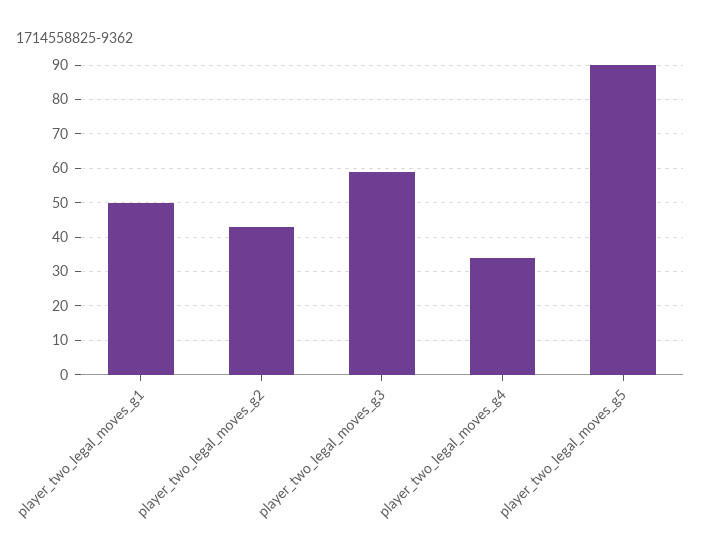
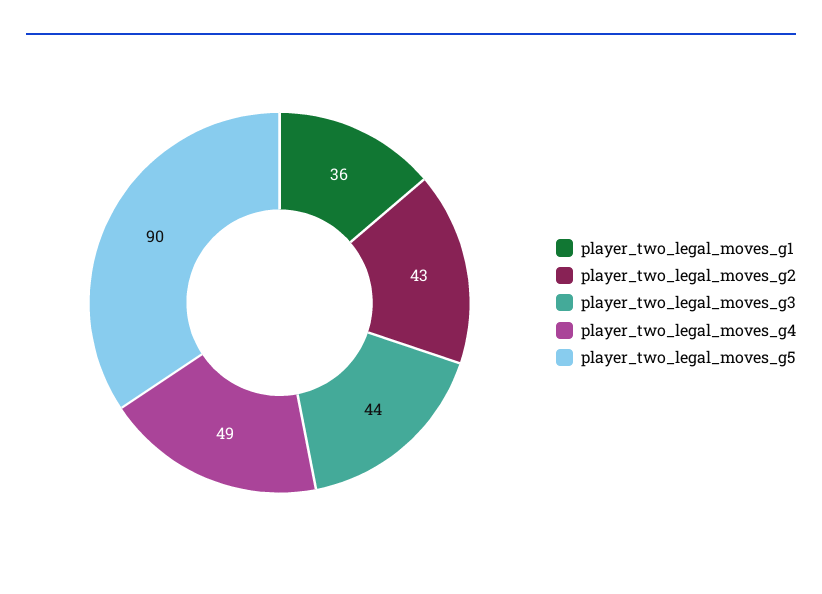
player_two_legal_moves_g1: 50 -> 36
player_two_legal_moves_g3: 60 -> 44
player_two_legal_moves_g4: 35 -> 49

